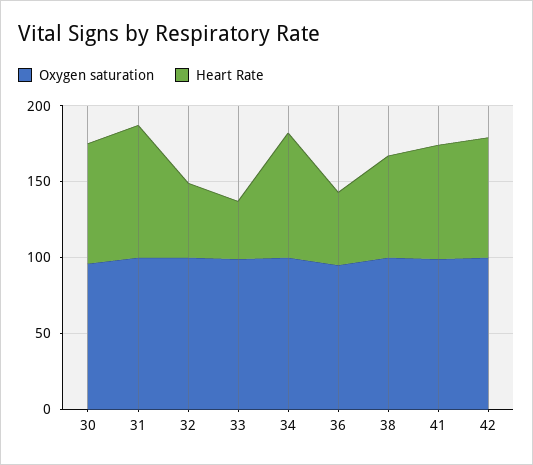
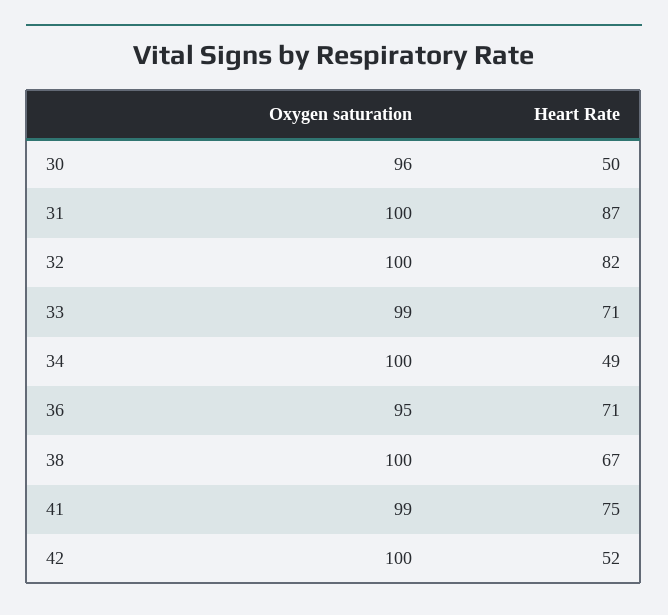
Heart Rate, 30: 80 -> 50
Heart Rate, 32: 50 -> 82
Heart Rate, 33: 40 -> 71
Heart Rate, 34: 80 -> 49
Heart Rate, 36: 50 -> 71
Heart Rate, 42: 80 -> 52

